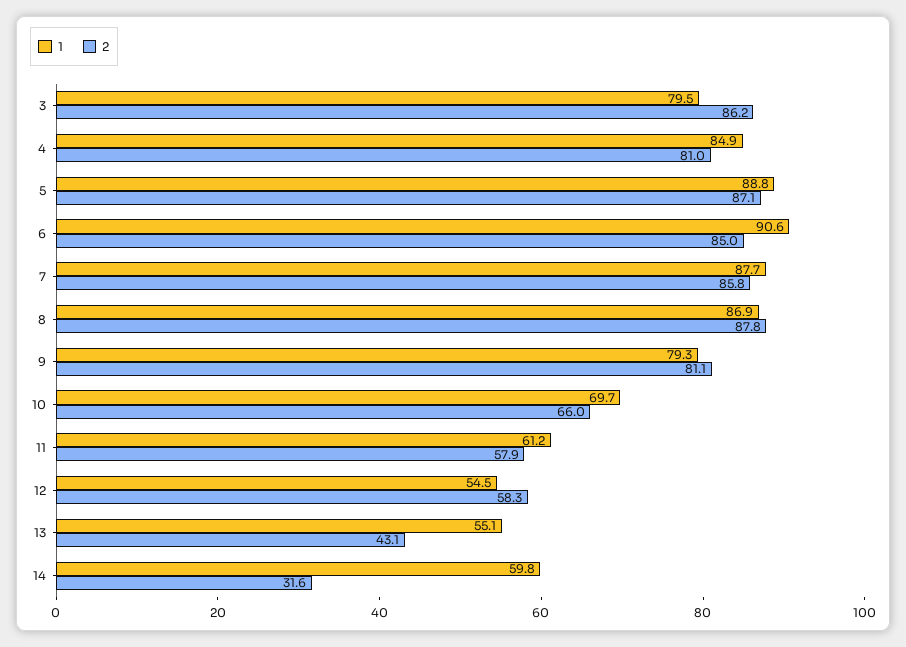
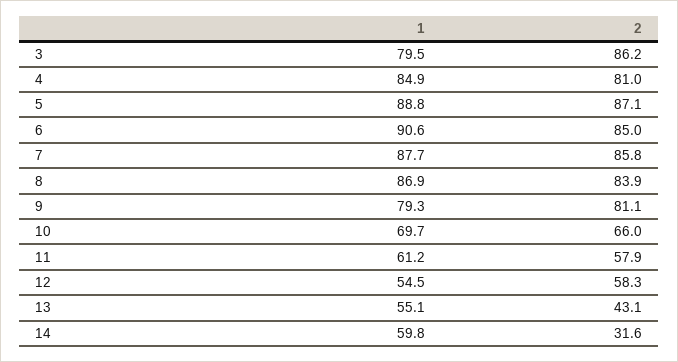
2, 8: 87.8 -> 83.9

